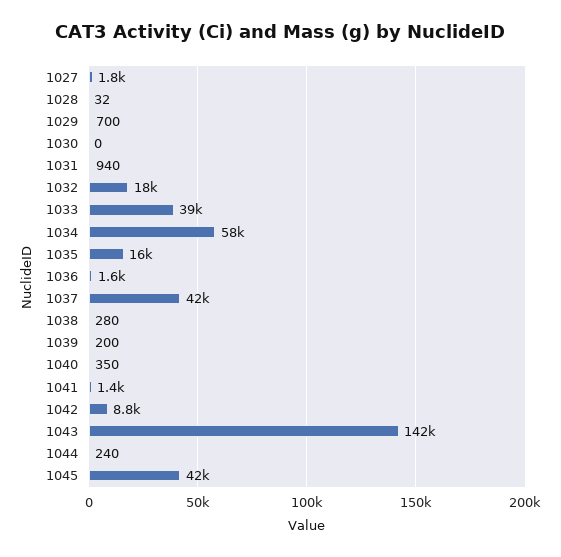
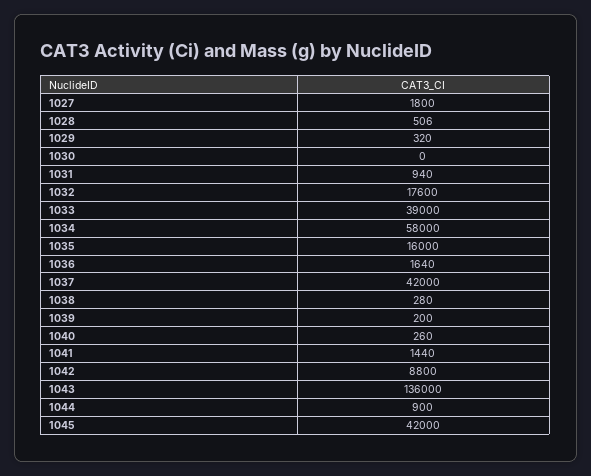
1028: 32 -> 506
1029: 700 -> 320
1040: 350 -> 260
1043: 142000 -> 136000
1044: 240 -> 900

